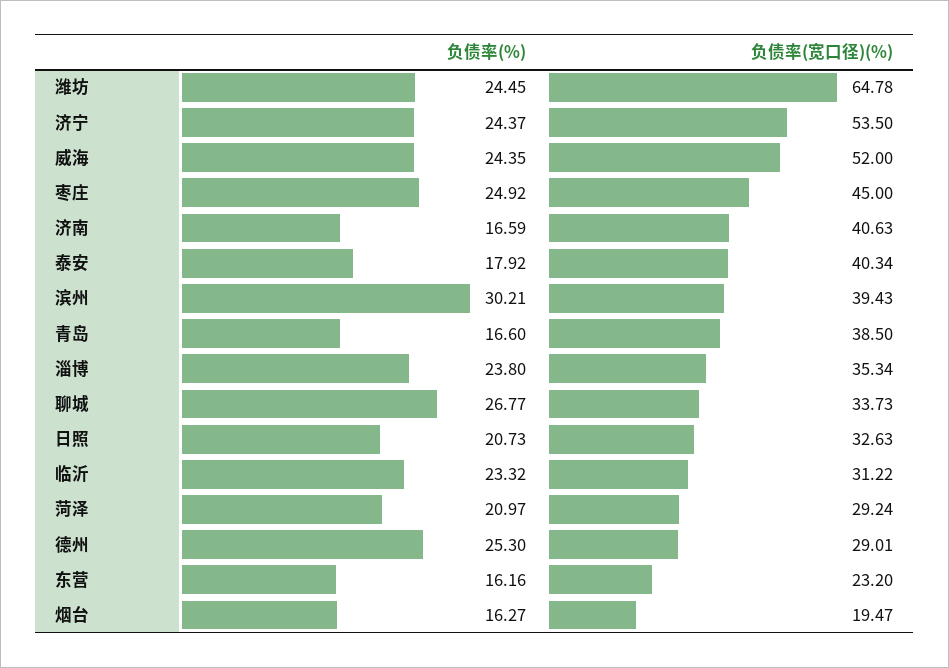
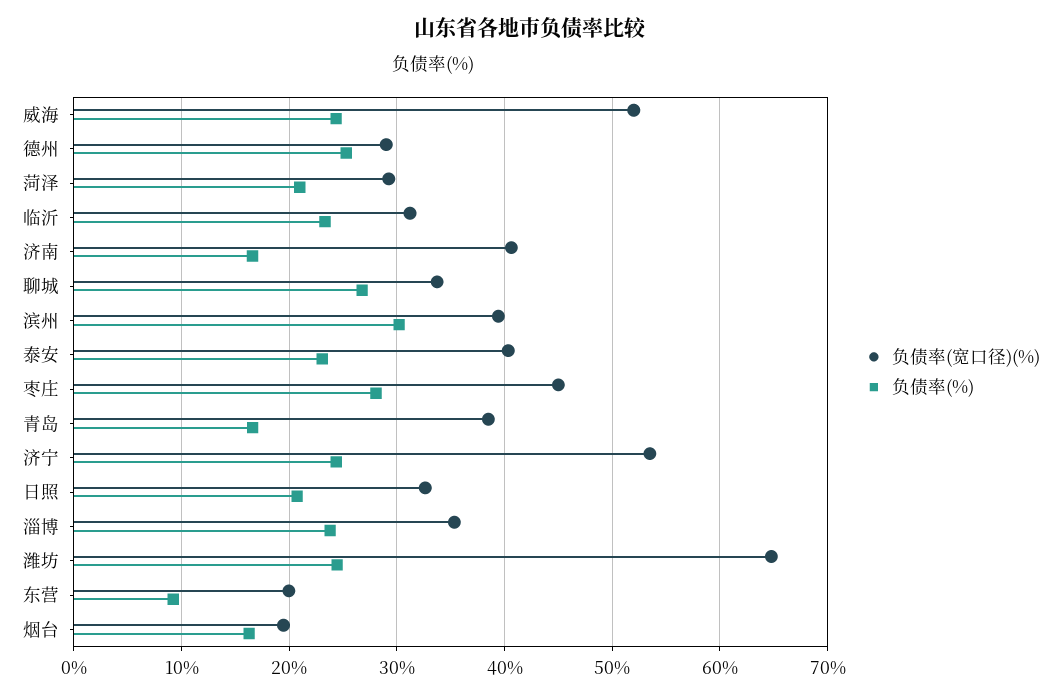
负债率(%), 枣庄: 24.92 -> 28
负债率(%), 泰安: 17.92 -> 23
负债率(%), 东营: 16.16 -> 9
负债率(宽口径)(%), 东营: 23.2 -> 20

